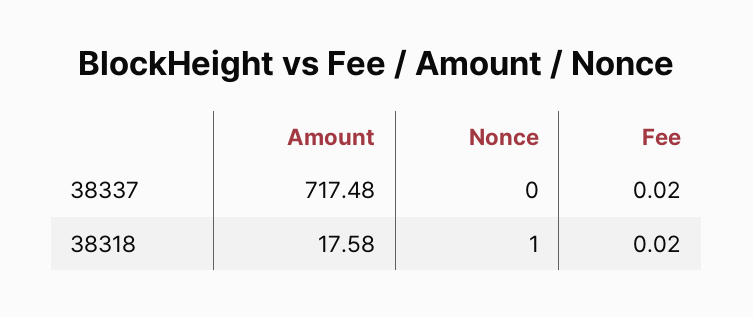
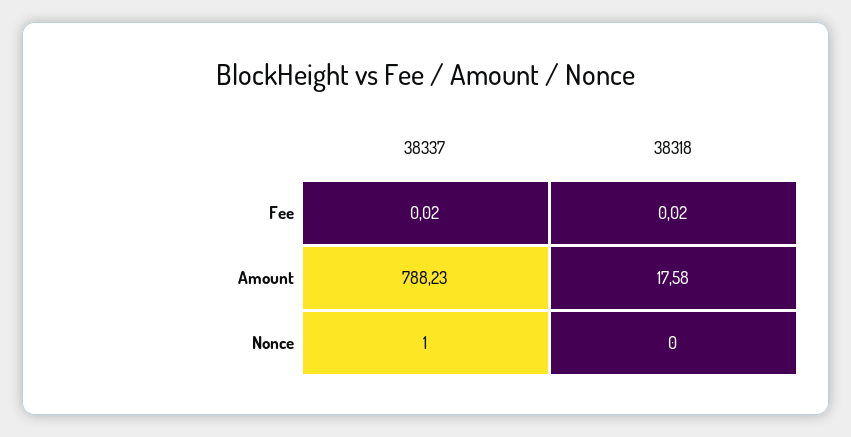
Amount, 38337: 717.48 -> 788.23
Nonce, 38337: 0 -> 1
Nonce, 38318: 1 -> 0

